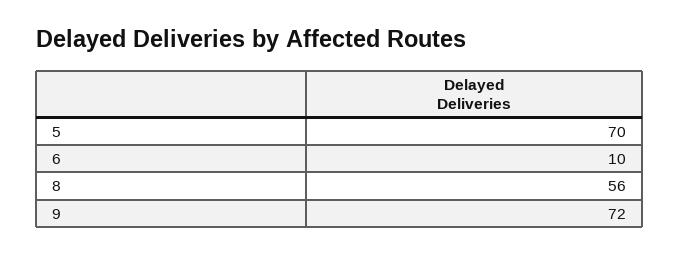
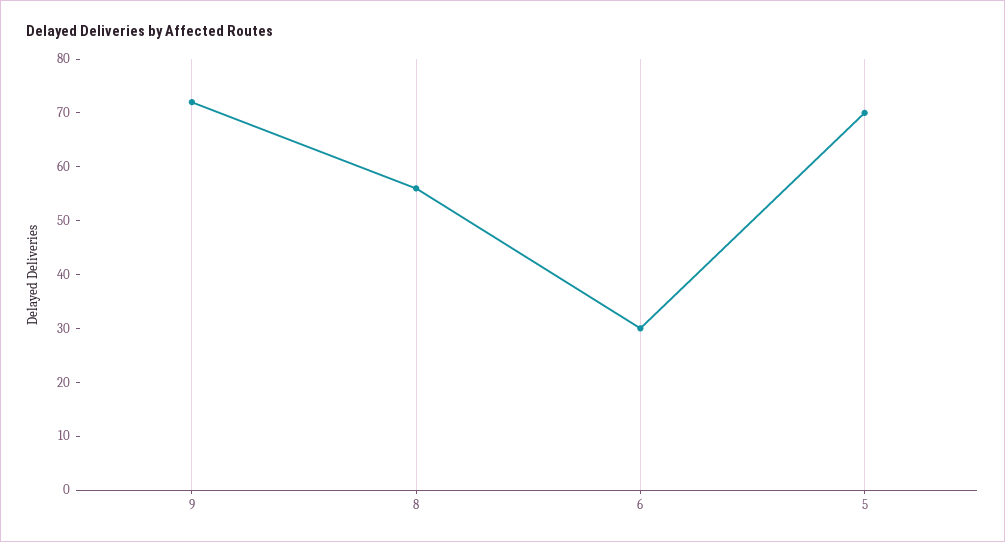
6: 10 -> 30

